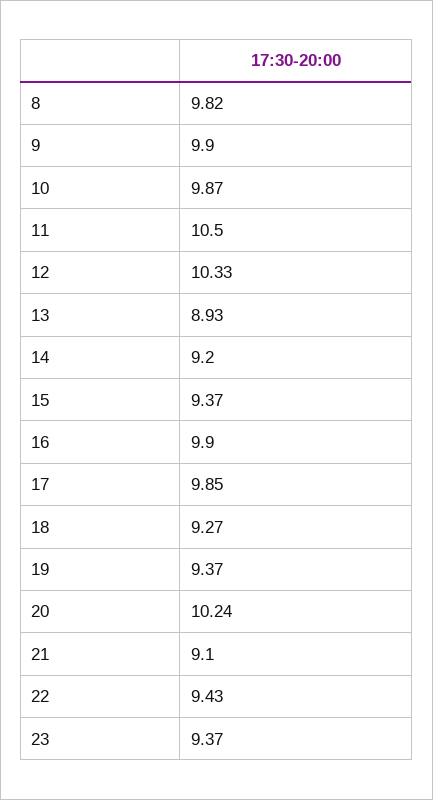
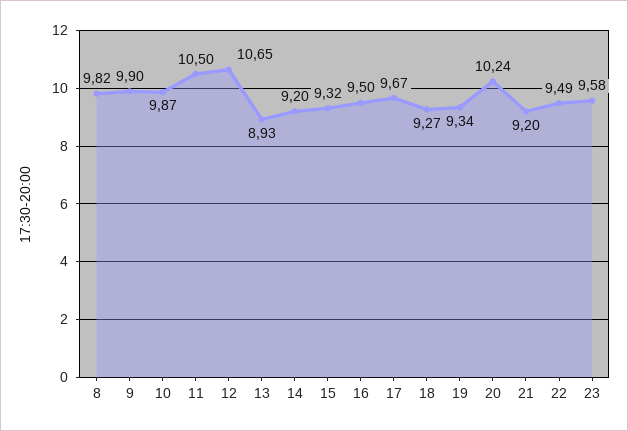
12: 10.33 -> 10.65
15: 9.37 -> 9.32
16: 9.9 -> 9.5
17: 9.85 -> 9.67
19: 9.37 -> 9.34
21: 9.1 -> 9.2
22: 9.43 -> 9.49
23: 9.37 -> 9.58

